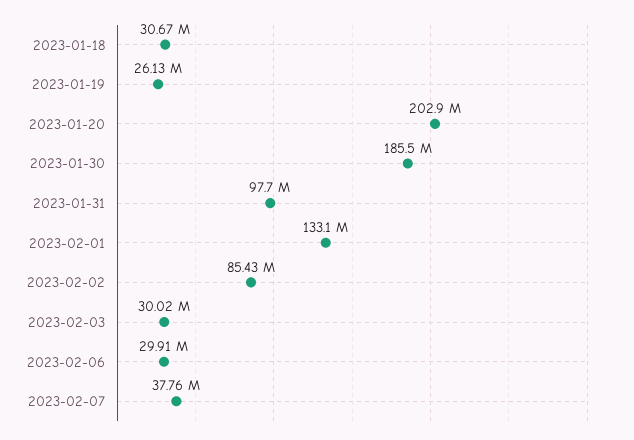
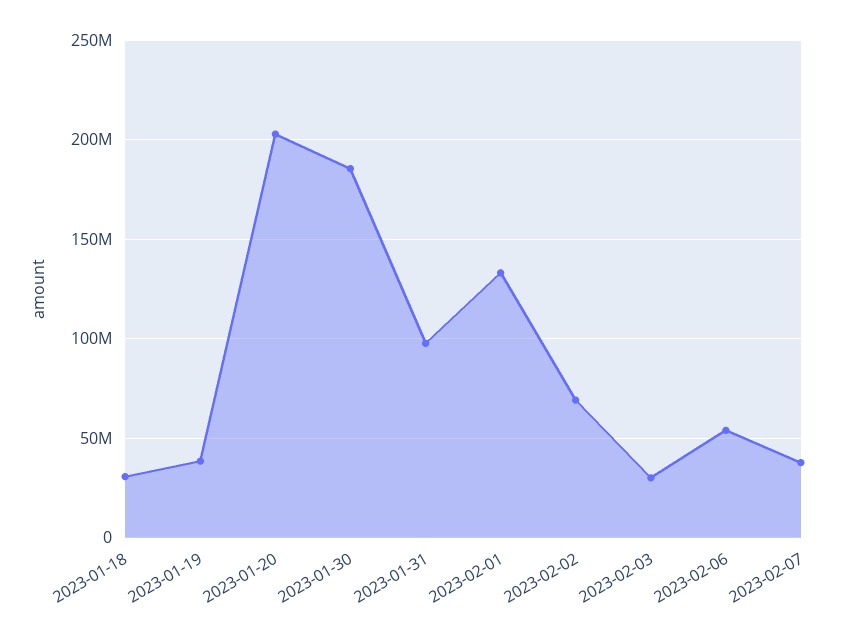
2023-01-19: 26130000 -> 40000000
2023-02-02: 85430000 -> 70000000
2023-02-06: 29910000 -> 55000000

